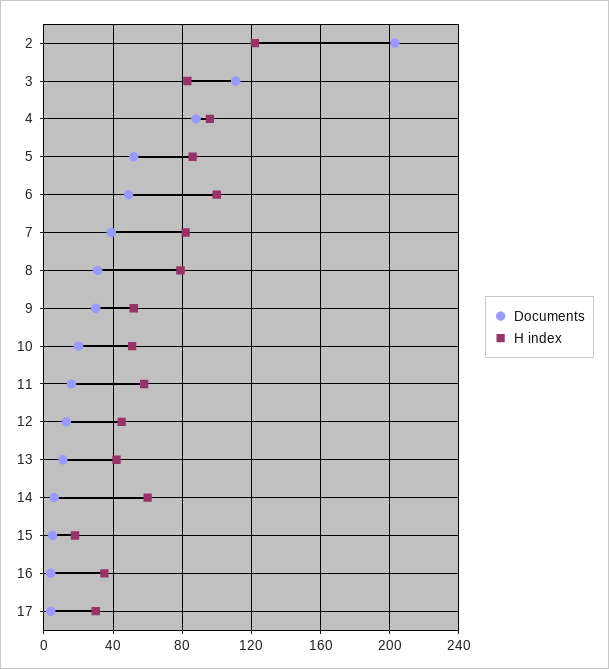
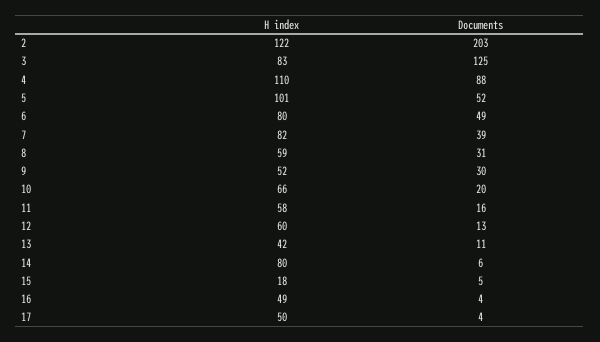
Documents, 3: 110 -> 125
H index, 4: 95 -> 110
H index, 5: 85 -> 101
H index, 6: 100 -> 80
H index, 8: 80 -> 59
H index, 10: 50 -> 66
H index, 12: 45 -> 60
H index, 14: 60 -> 80
H index, 16: 35 -> 49
H index, 17: 30 -> 50

